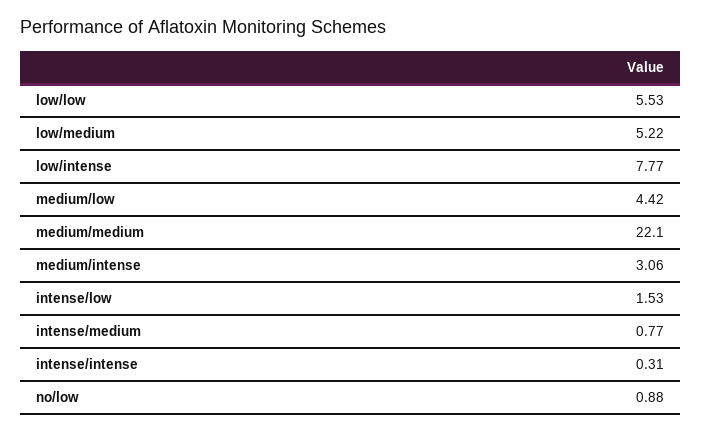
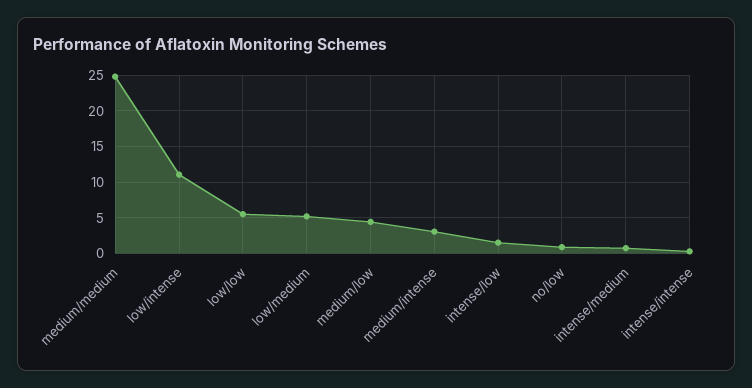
low/intense: 7.77 -> 11
medium/medium: 22.1 -> 25

